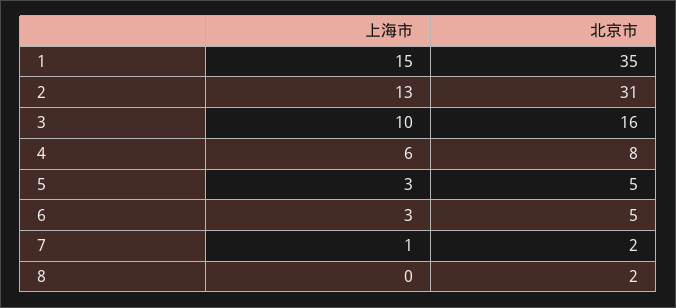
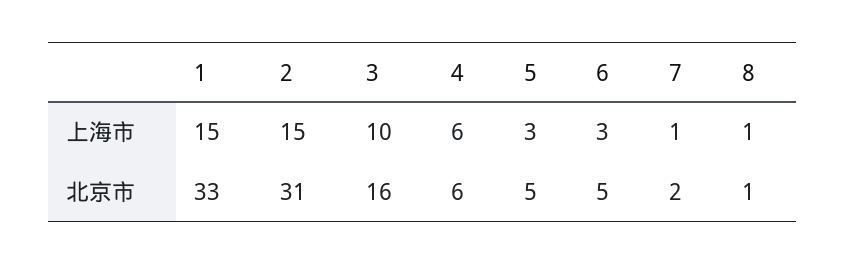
北京市, 1: 35 -> 33
上海市, 2: 13 -> 15
北京市, 4: 8 -> 6
上海市, 8: 0 -> 1
北京市, 8: 2 -> 1

